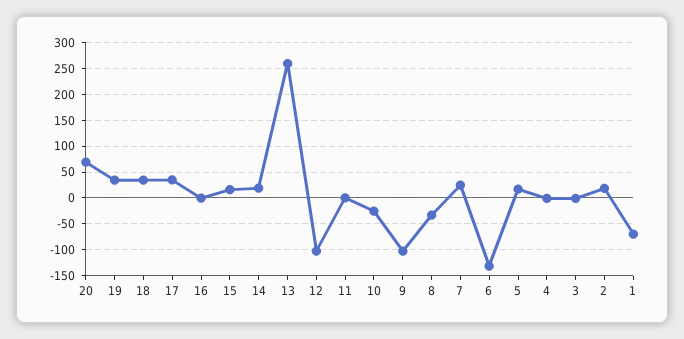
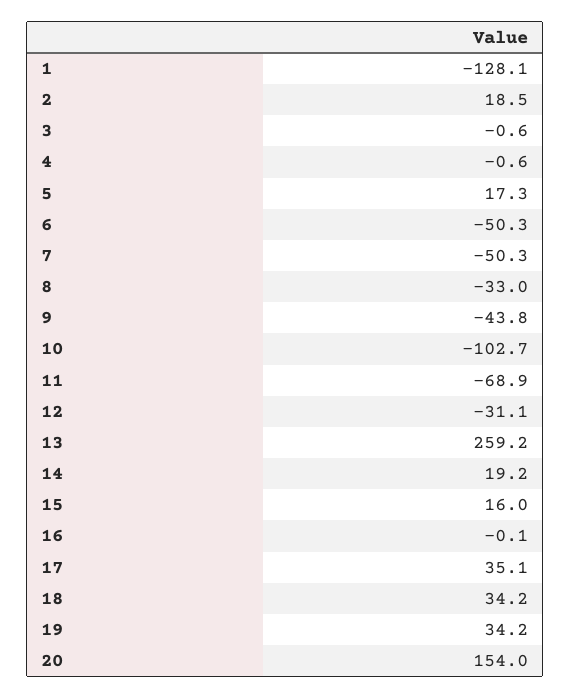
20: 75 -> 154
12: -100 -> -31.1
11: 0 -> -68.9
10: -25 -> -102.7
9: -100 -> -43.8
7: 25 -> -50.3
6: -125 -> -50.3
1: -75 -> -128.1

